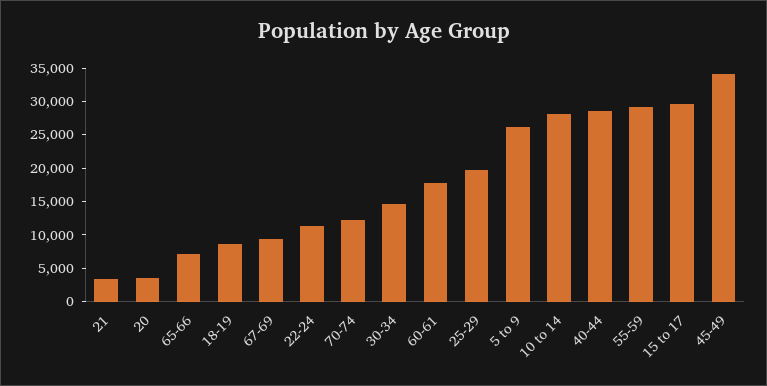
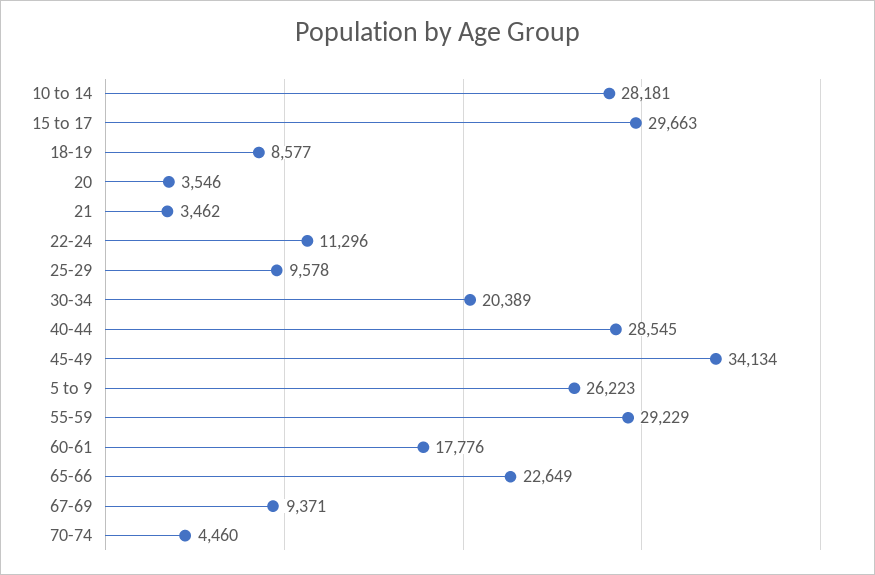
65-66: 7500 -> 22649
70-74: 12500 -> 4460
30-34: 15000 -> 20389
25-29: 20000 -> 9578

